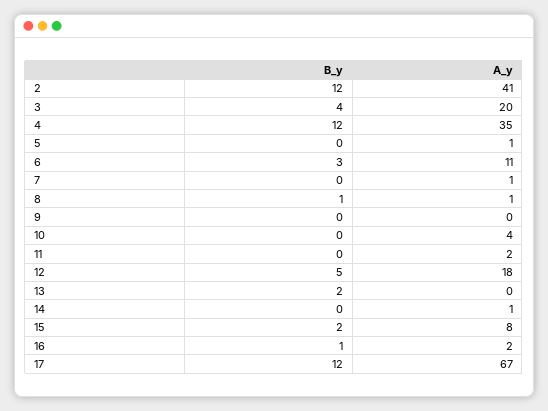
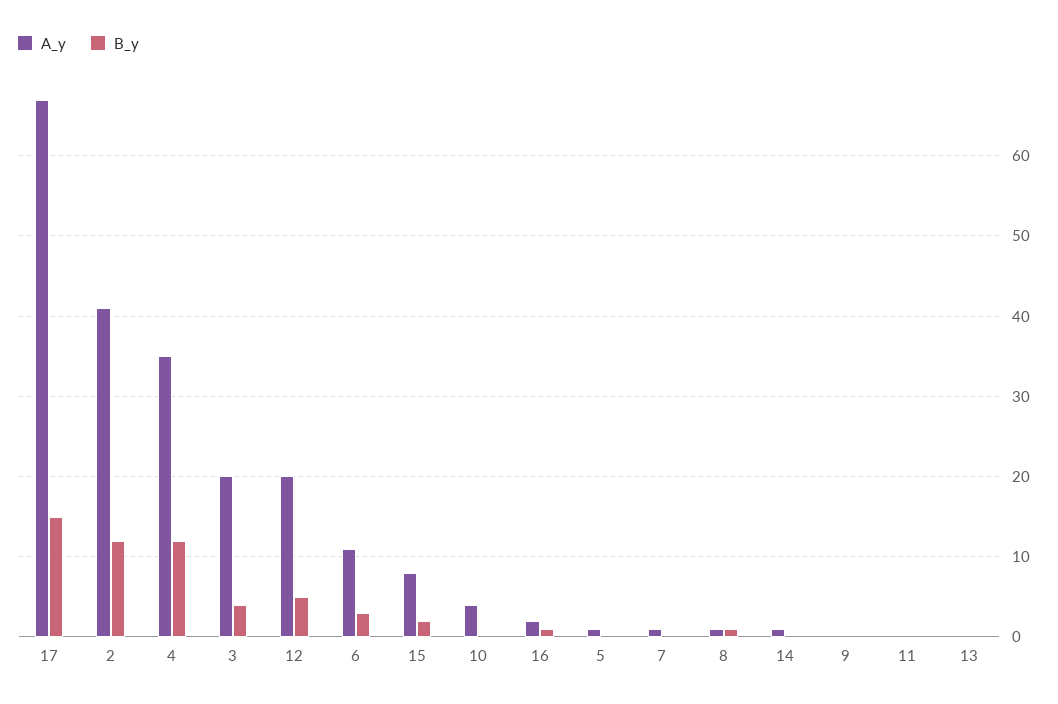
A_y, 11: 2 -> 0
A_y, 12: 18 -> 20
B_y, 13: 2 -> 0
B_y, 17: 12 -> 15

